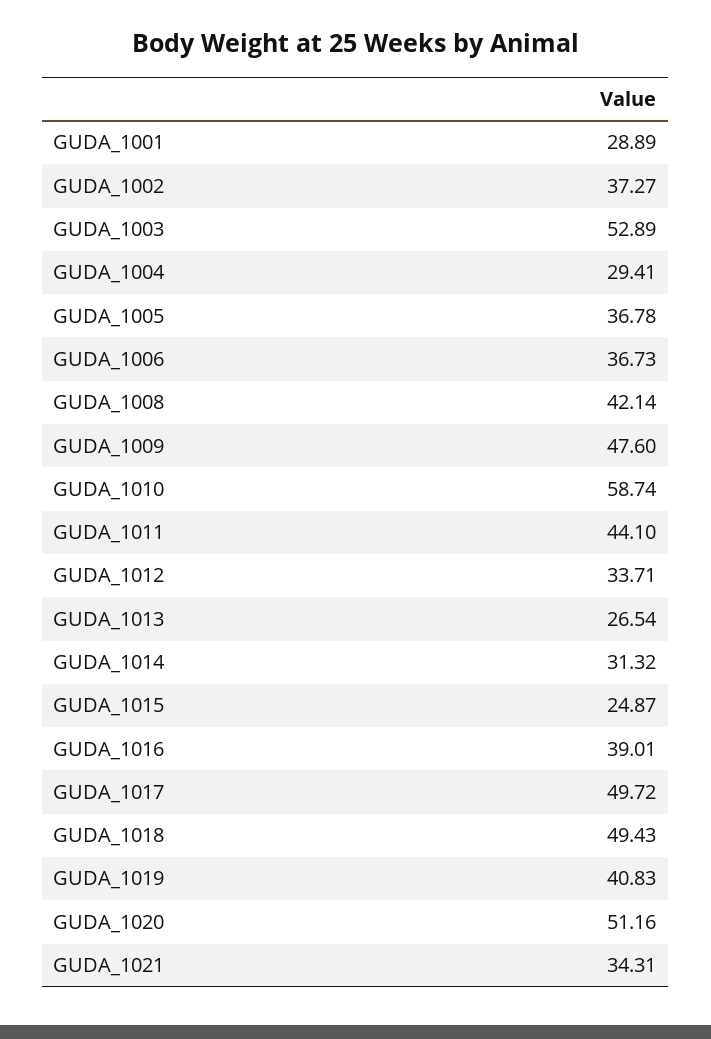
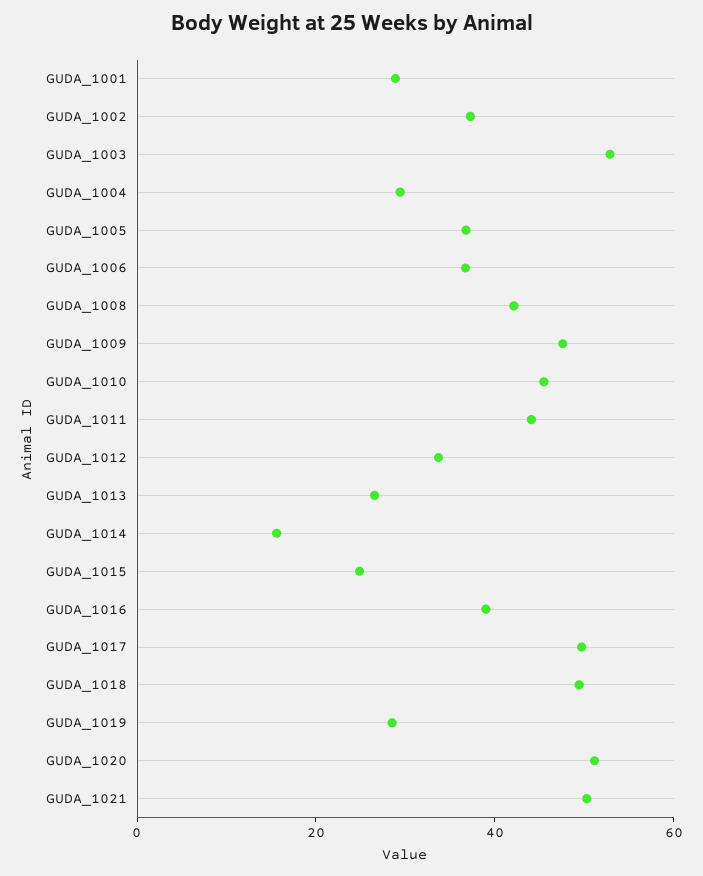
GUDA_1010: 58.74 -> 45
GUDA_1014: 31.32 -> 15
GUDA_1019: 40.83 -> 30
GUDA_1021: 34.31 -> 50

